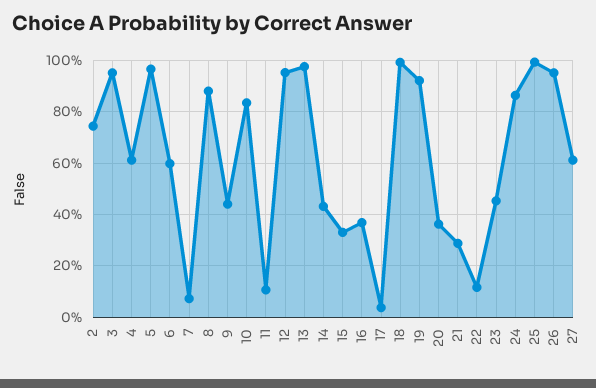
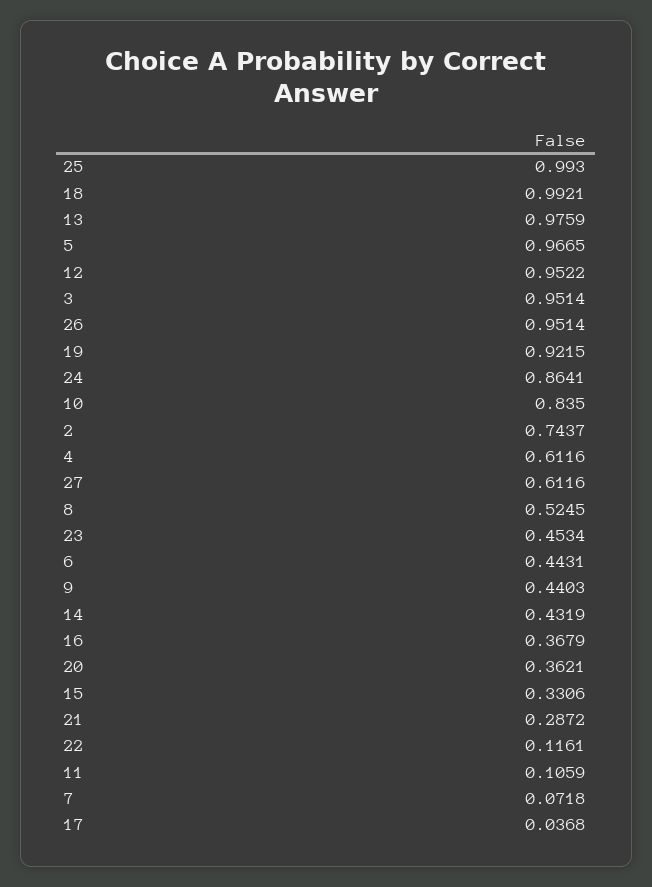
6: 0.6 -> 0.4431
8: 0.875 -> 0.5245

